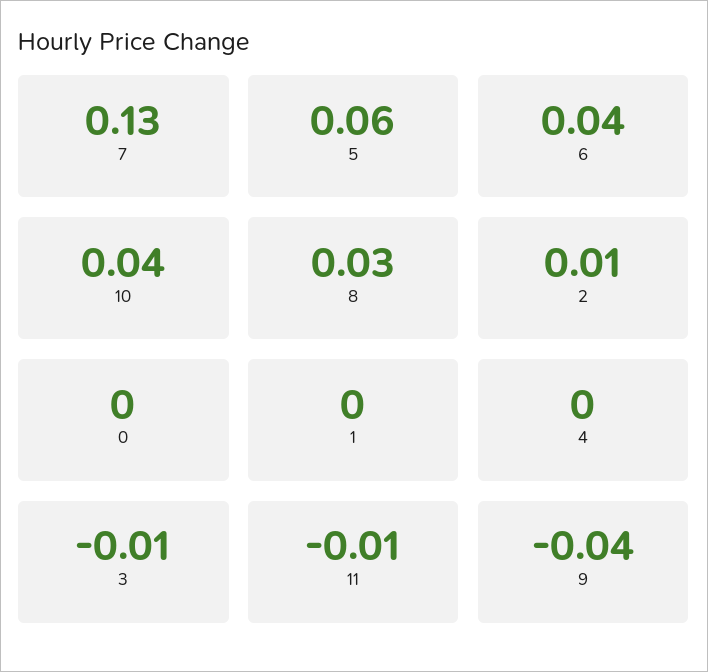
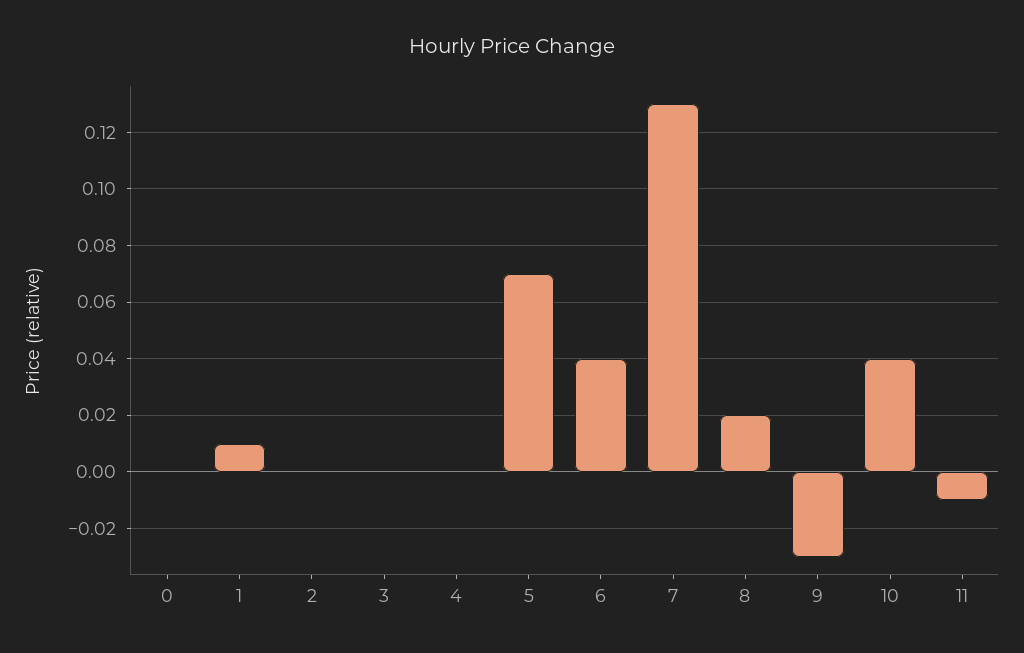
5: 0.06 -> 0.07
8: 0.03 -> 0.02
2: 0.01 -> 0
1: 0 -> 0.01
3: -0.01 -> 0
9: -0.04 -> -0.03

